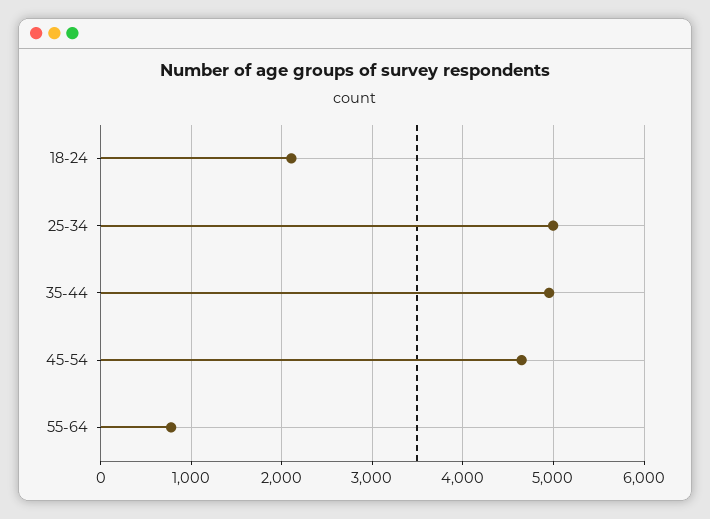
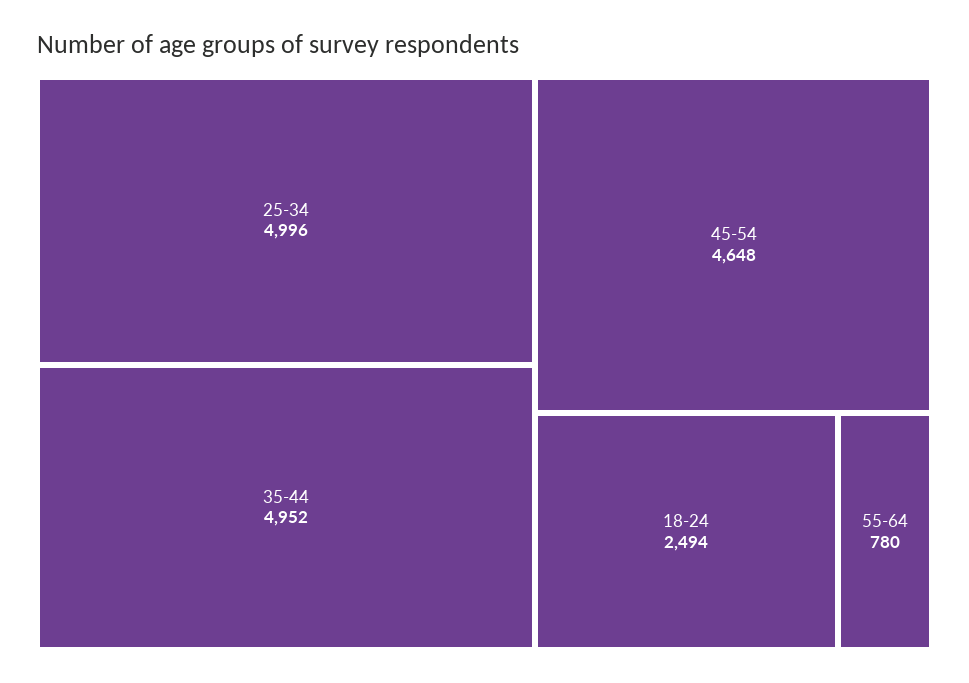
18-24: 2100 -> 2494

